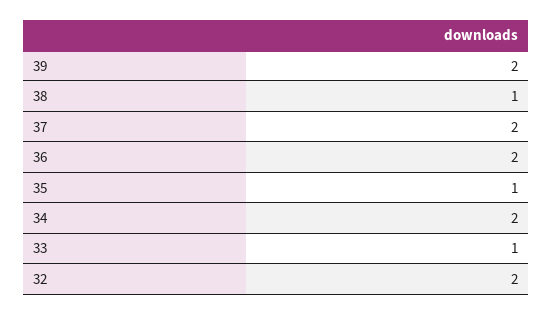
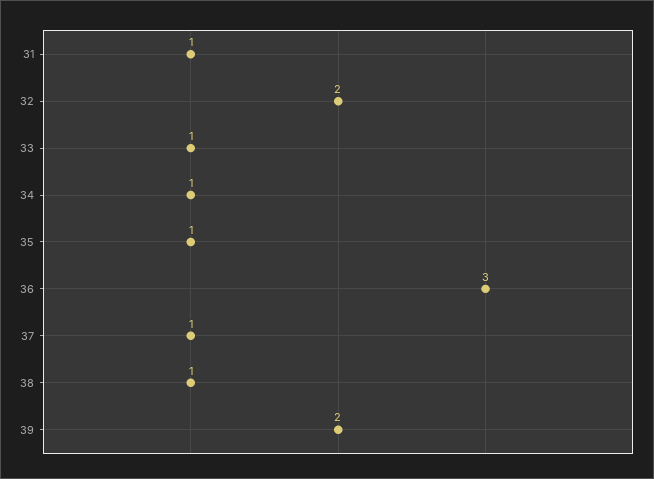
37: 2 -> 1
36: 2 -> 3
34: 2 -> 1
31: none -> 1

